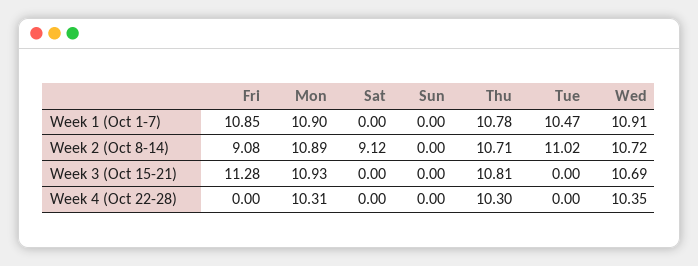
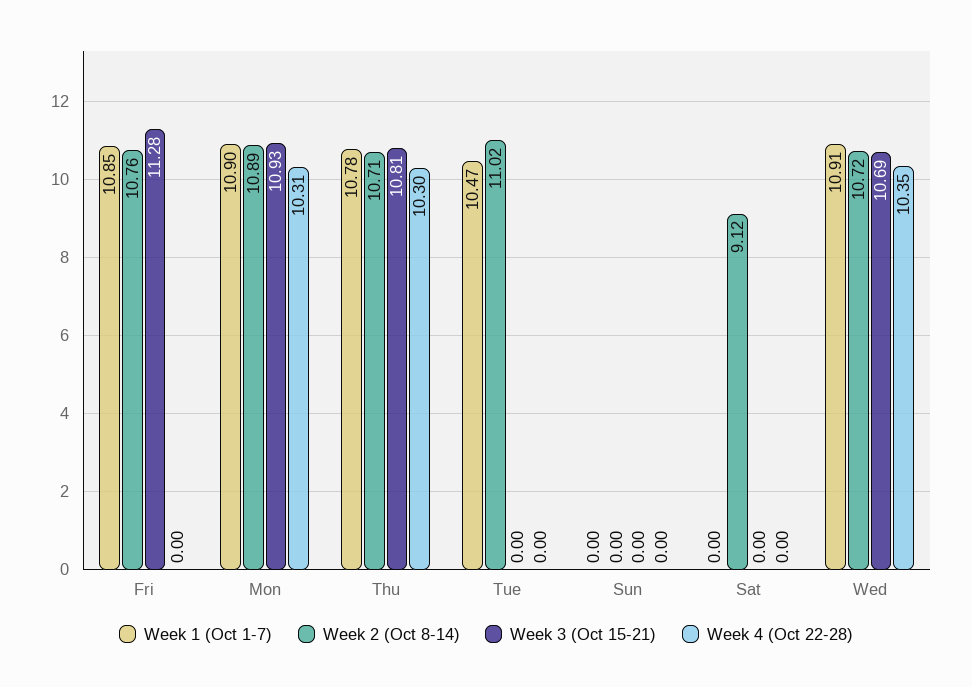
Week 2 (Oct 8-14), Fri: 9.08 -> 10.76

